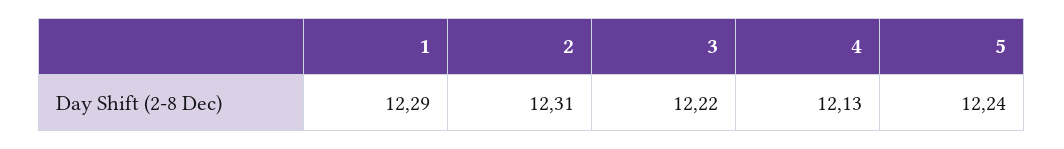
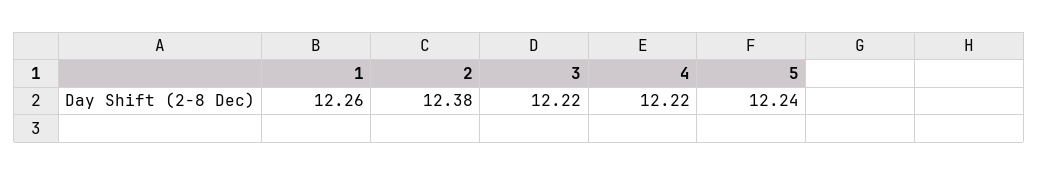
1: 12.29 -> 12.26
2: 12.31 -> 12.38
4: 12.13 -> 12.22

